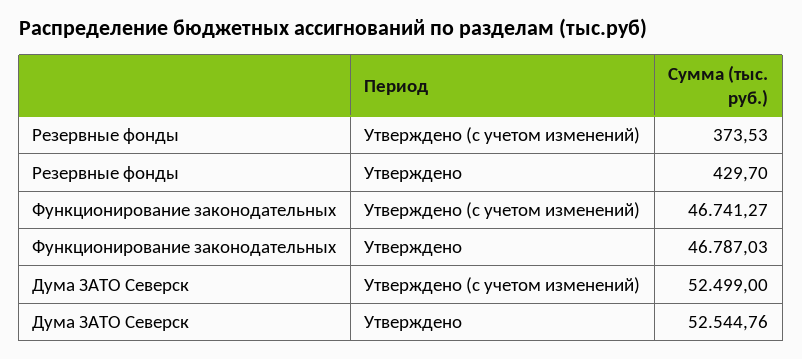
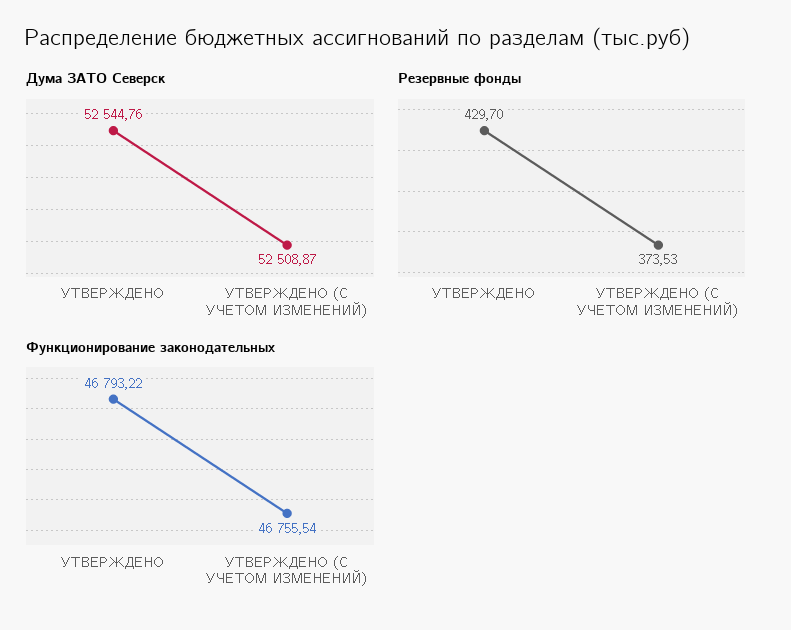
Функционирование законодательных, Утверждено (с учетом изменений): 46741.27 -> 46755.54
Функционирование законодательных, Утверждено: 46787.03 -> 46793.22
Дума ЗАТО Северск, Утверждено (с учетом изменений): 52499 -> 52508.87

